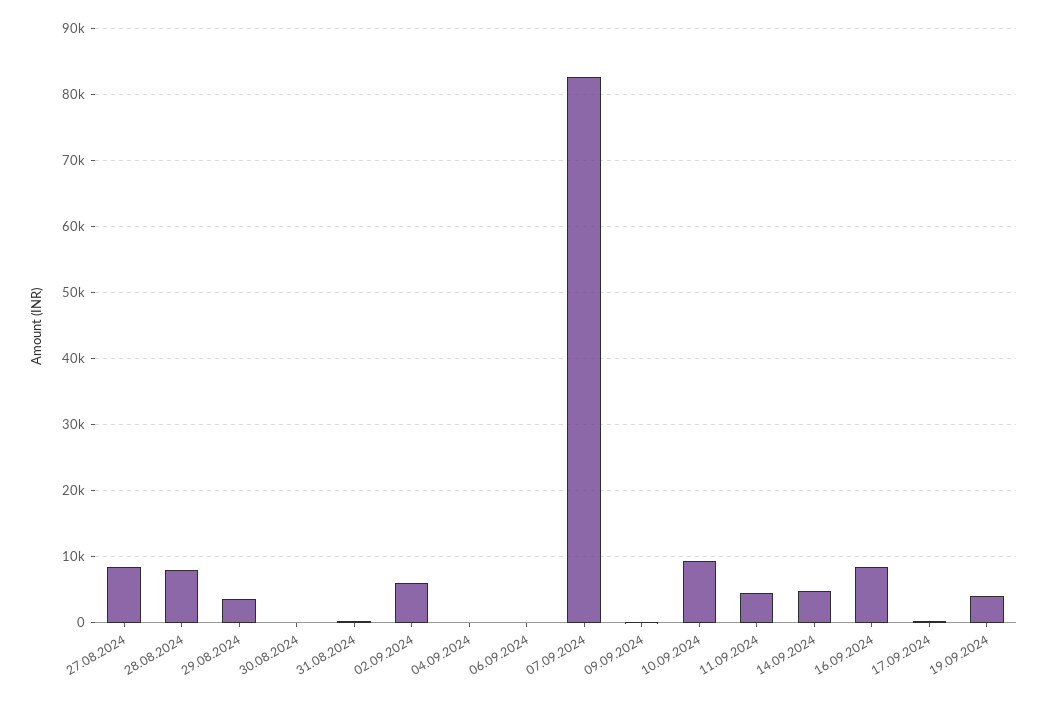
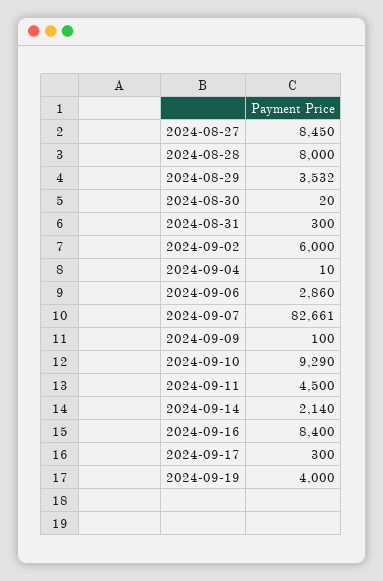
06.09.2024: 0 -> 2860
14.09.2024: 5000 -> 2140

